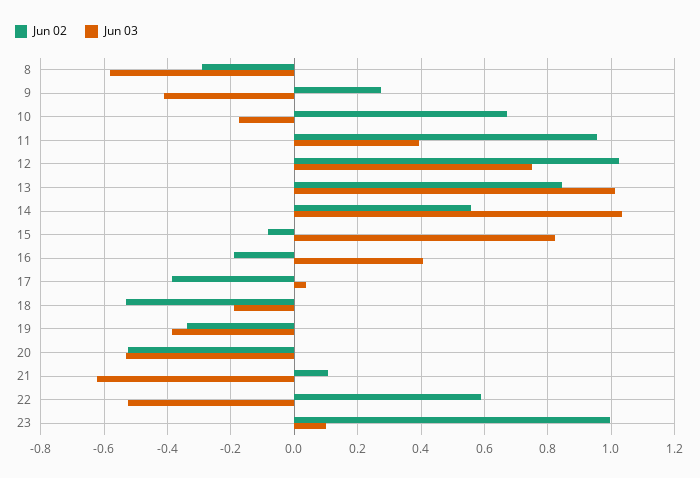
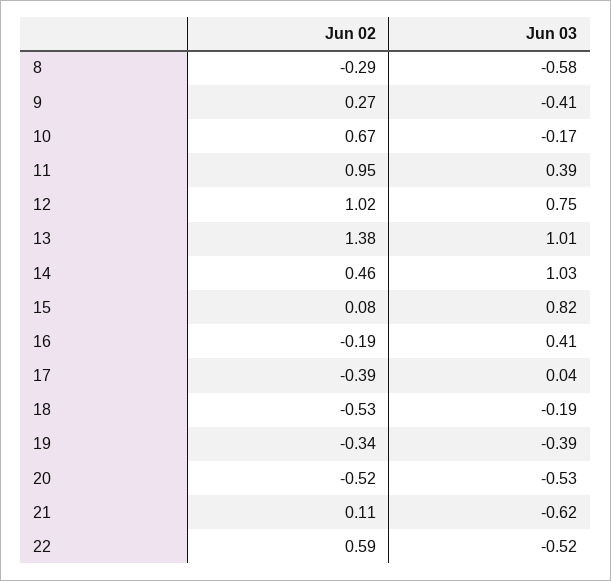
Jun 02, 13: 0.84 -> 1.38
Jun 02, 14: 0.56 -> 0.46
Jun 02, 15: -0.08 -> 0.08
Jun 02, 23: 1 -> none
Jun 03, 23: 0.1 -> none

